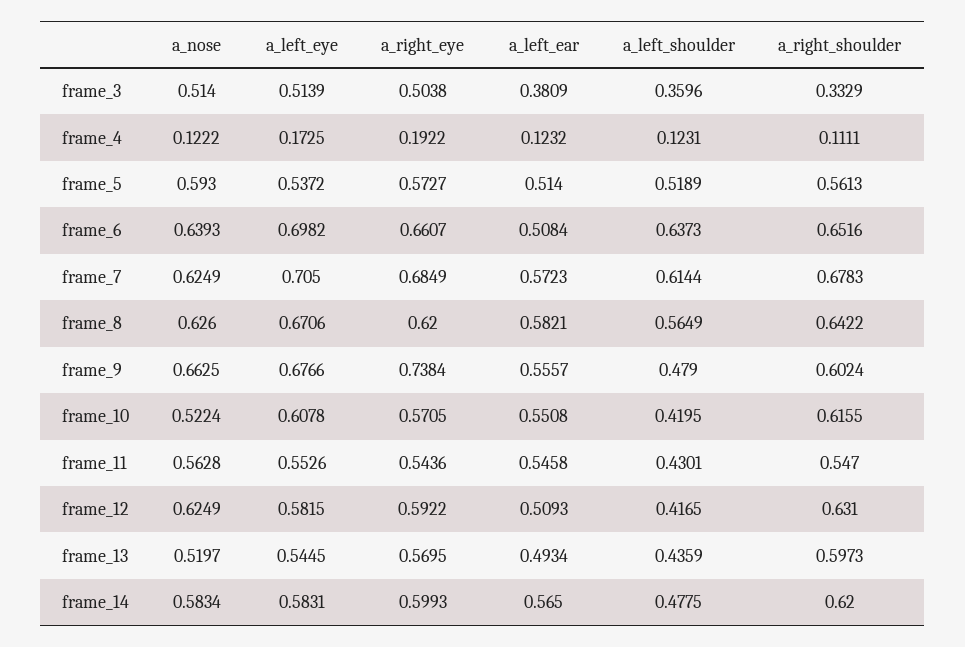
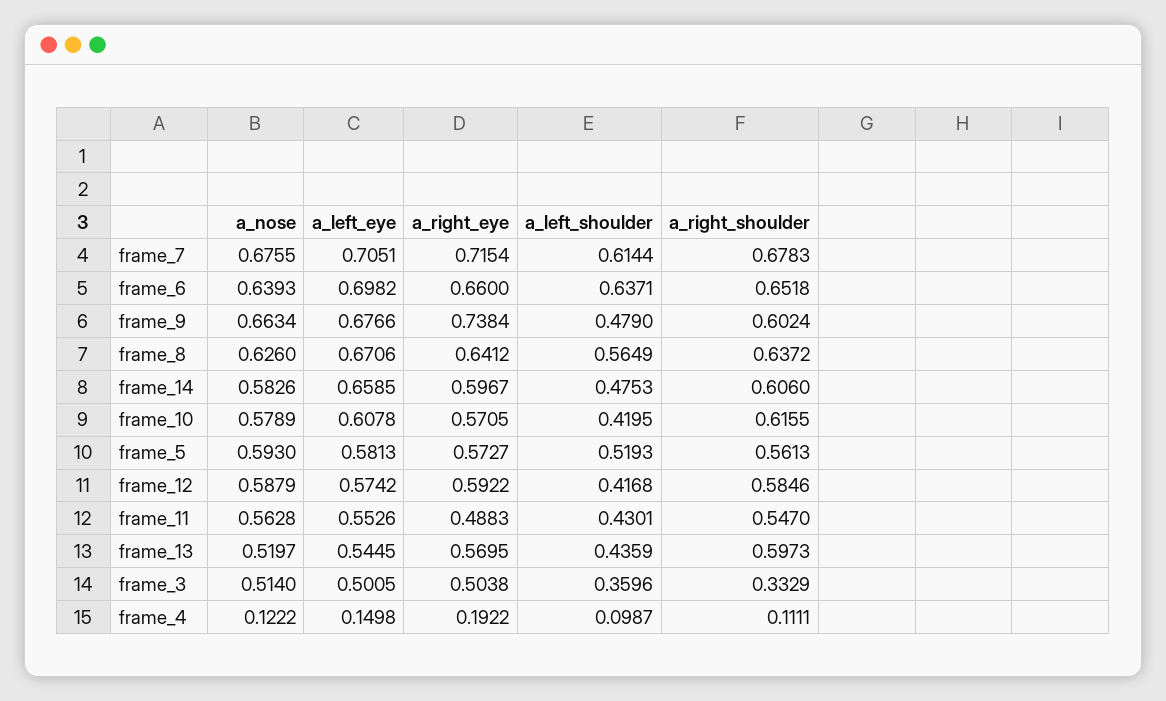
a_left_eye, frame_3: 0.5139 -> 0.5005
a_left_ear, frame_3: 0.3809 -> none
a_left_eye, frame_4: 0.1725 -> 0.1498
a_left_ear, frame_4: 0.1232 -> none
a_left_shoulder, frame_4: 0.1231 -> 0.0987
a_left_eye, frame_5: 0.5372 -> 0.5813
a_left_ear, frame_5: 0.514 -> none
a_left_shoulder, frame_5: 0.5189 -> 0.5193
a_right_eye, frame_6: 0.6607 -> 0.66
a_left_ear, frame_6: 0.5084 -> none
a_left_shoulder, frame_6: 0.6373 -> 0.6371
a_right_shoulder, frame_6: 0.6516 -> 0.6518
a_nose, frame_7: 0.6249 -> 0.6755
a_left_eye, frame_7: 0.705 -> 0.7051
a_right_eye, frame_7: 0.6849 -> 0.7154
a_left_ear, frame_7: 0.5723 -> none
a_right_eye, frame_8: 0.62 -> 0.6412
a_left_ear, frame_8: 0.5821 -> none
a_right_shoulder, frame_8: 0.6422 -> 0.6372
a_nose, frame_9: 0.6625 -> 0.6634
a_left_ear, frame_9: 0.5557 -> none
a_nose, frame_10: 0.5224 -> 0.5789
a_left_ear, frame_10: 0.5508 -> none
a_right_eye, frame_11: 0.5436 -> 0.4883
a_left_ear, frame_11: 0.5458 -> none
a_nose, frame_12: 0.6249 -> 0.5879
a_left_eye, frame_12: 0.5815 -> 0.5742
a_left_ear, frame_12: 0.5093 -> none
a_left_shoulder, frame_12: 0.4165 -> 0.4168
a_right_shoulder, frame_12: 0.631 -> 0.5846
a_left_ear, frame_13: 0.4934 -> none
a_nose, frame_14: 0.5834 -> 0.5826
a_left_eye, frame_14: 0.5831 -> 0.6585
a_right_eye, frame_14: 0.5993 -> 0.5967
a_left_ear, frame_14: 0.565 -> none
a_left_shoulder, frame_14: 0.4775 -> 0.4753
a_right_shoulder, frame_14: 0.62 -> 0.606

